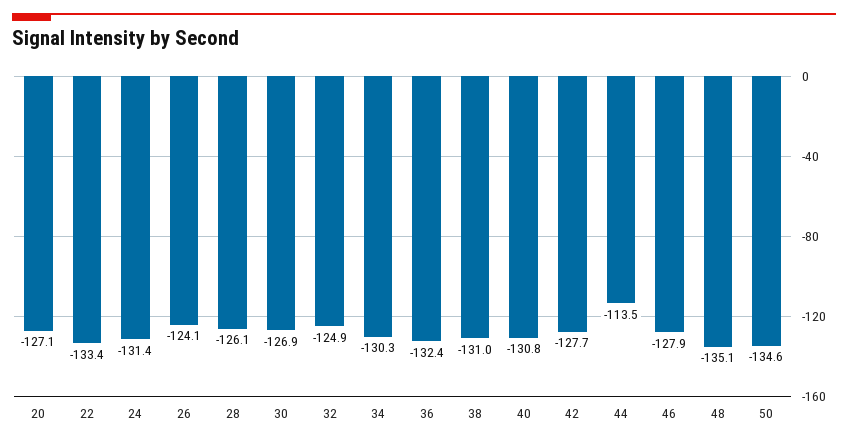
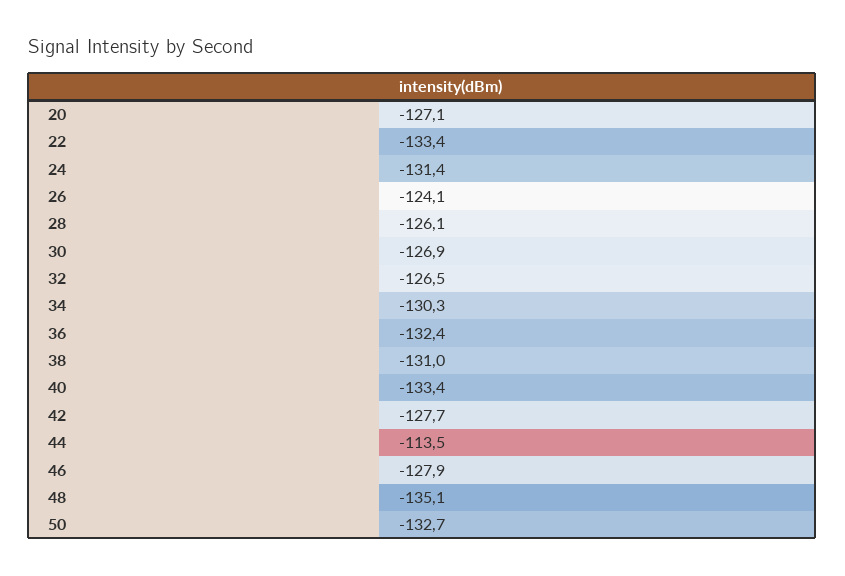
32: -124.9 -> -126.5
40: -130.8 -> -133.4
50: -134.6 -> -132.7

